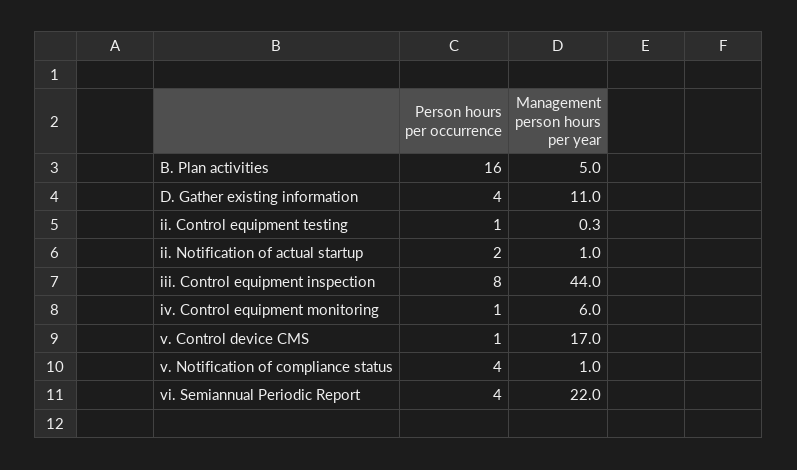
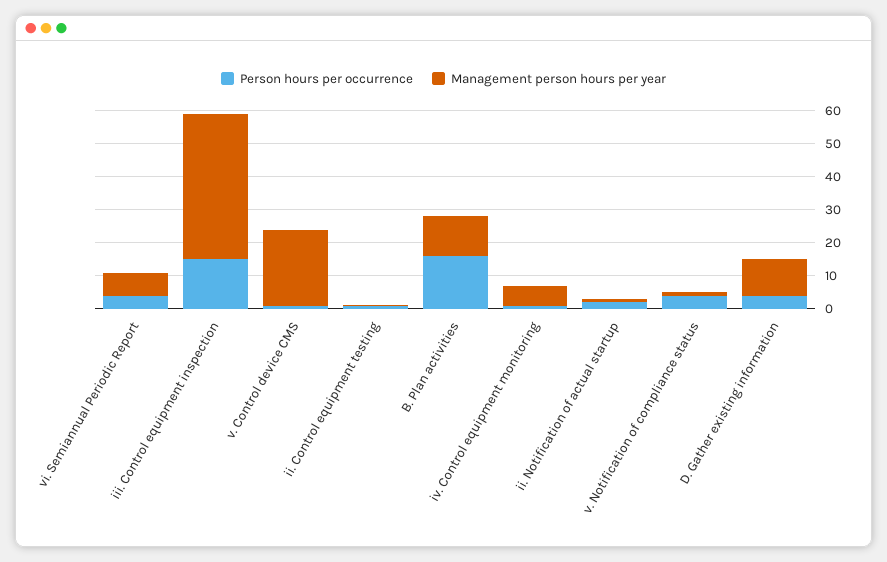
Management person hours per year, B. Plan activities: 5 -> 12.5
Person hours per occurrence, iii. Control equipment inspection: 8 -> 15
Management person hours per year, v. Control device CMS: 17 -> 22.5
Management person hours per year, vi. Semiannual Periodic Report: 22 -> 7.5

